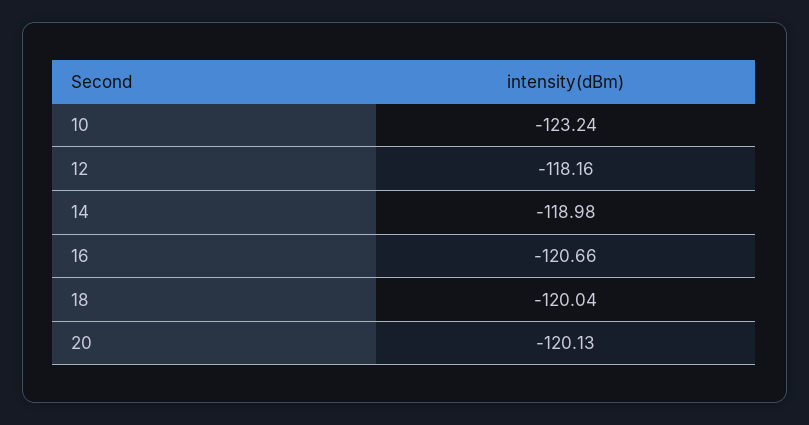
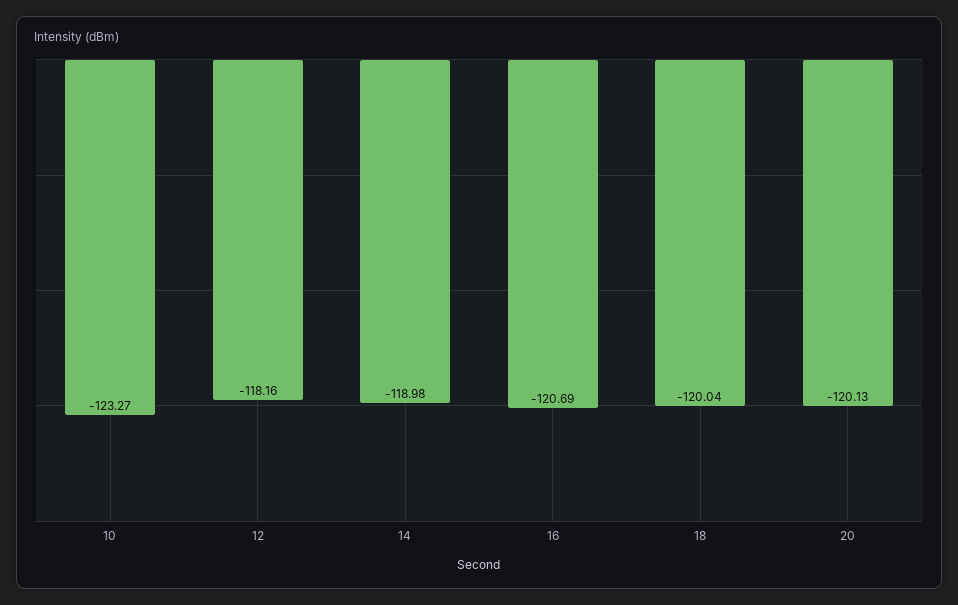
10: -123.24 -> -123.27
16: -120.66 -> -120.69

